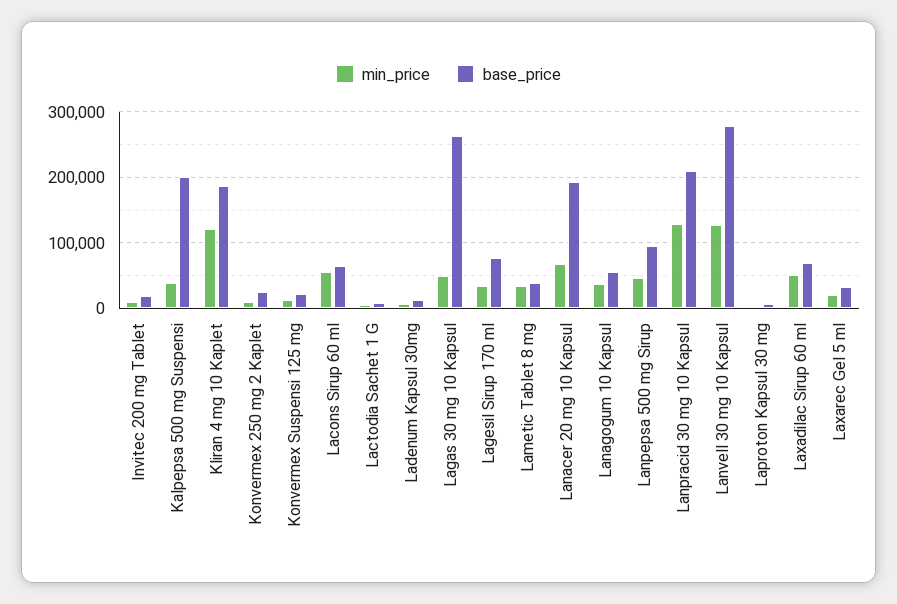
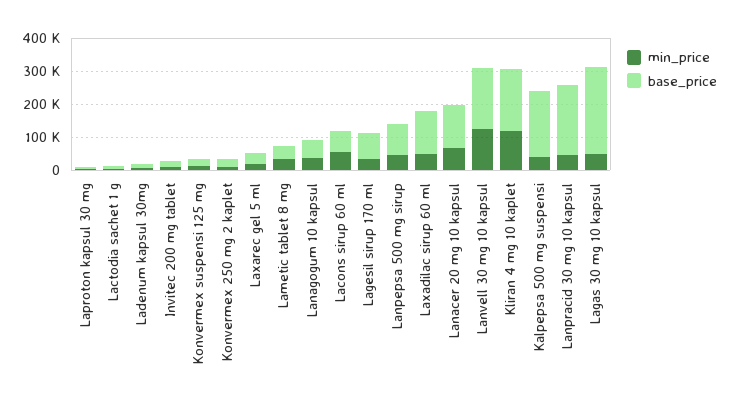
base_price, Lanacer 20 mg 10 Kapsul: 190000 -> 125000
min_price, Lanpracid 30 mg 10 Kapsul: 130000 -> 50000
base_price, Lanvell 30 mg 10 Kapsul: 280000 -> 175000
base_price, Laxadilac Sirup 60 ml: 70000 -> 125000

